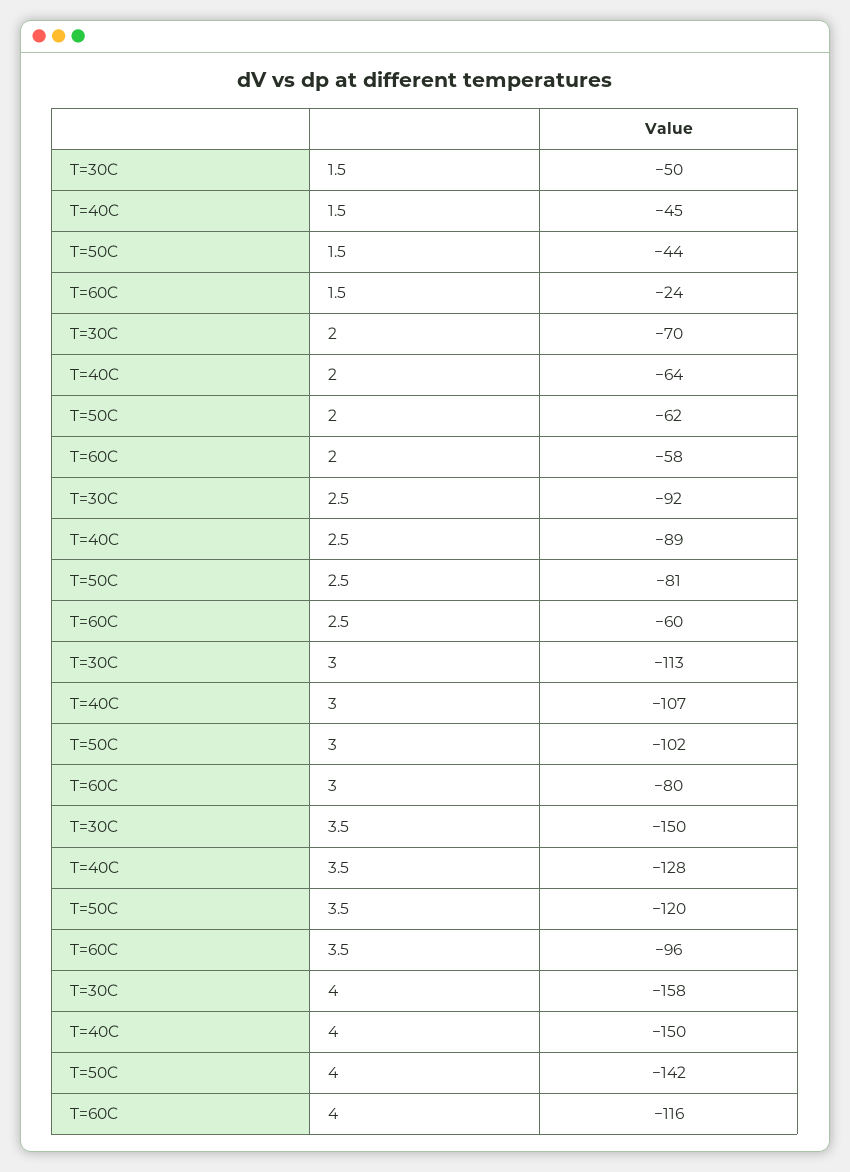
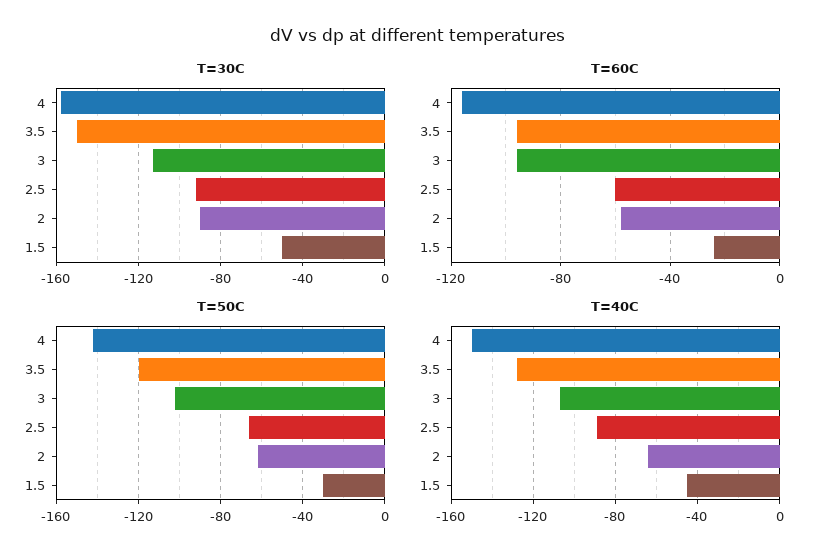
T=50C, 1.5: -44 -> -30
T=30C, 2: -70 -> -90
T=50C, 2.5: -81 -> -65
T=60C, 3: -80 -> -95

